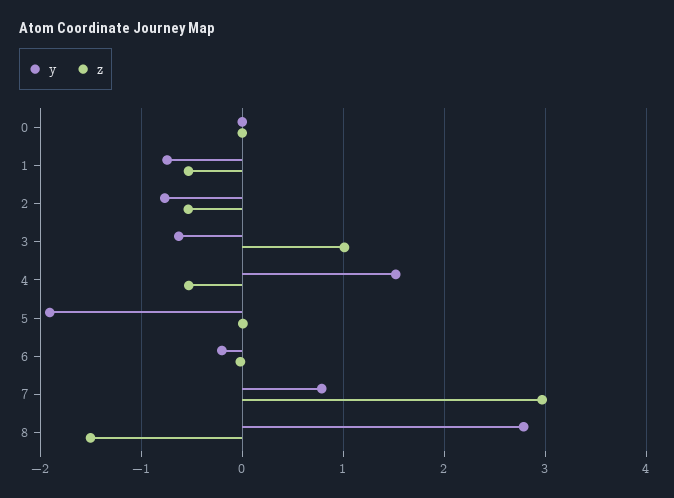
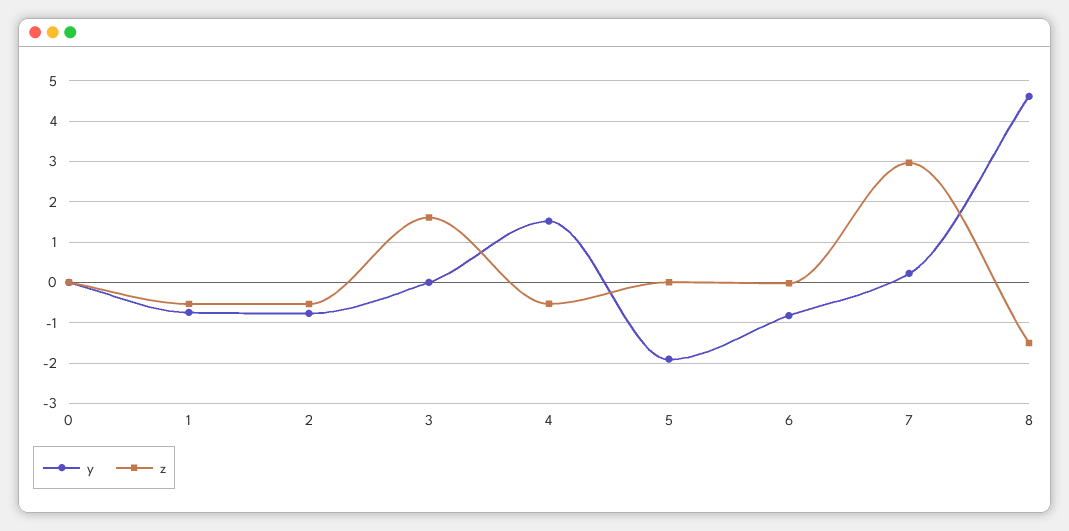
y, 3: -0.6 -> 0
z, 3: 1 -> 1.6
y, 6: -0.2 -> -0.8
y, 7: 0.8 -> 0.2
y, 8: 2.8 -> 4.6

